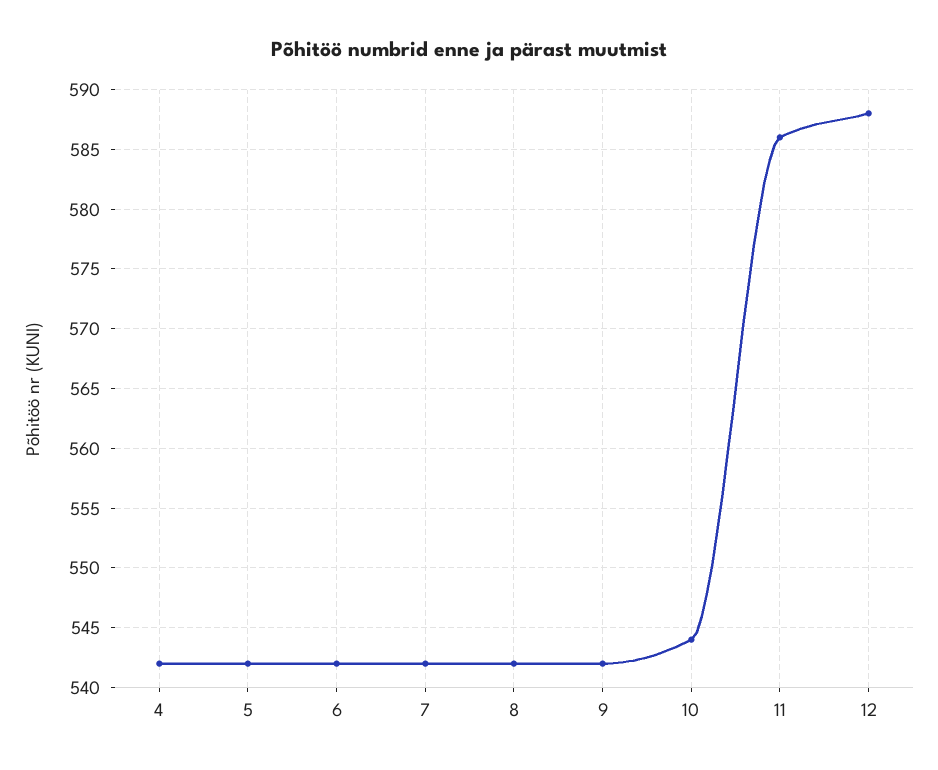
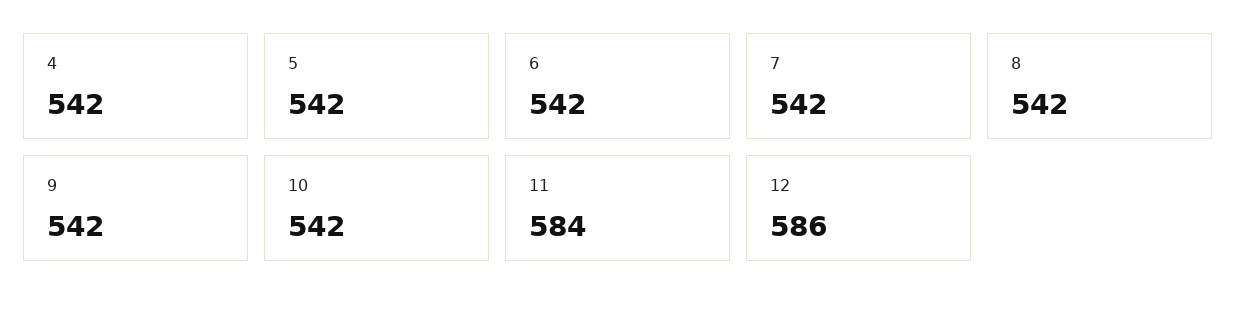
10: 544 -> 542
11: 586 -> 584
12: 588 -> 586

